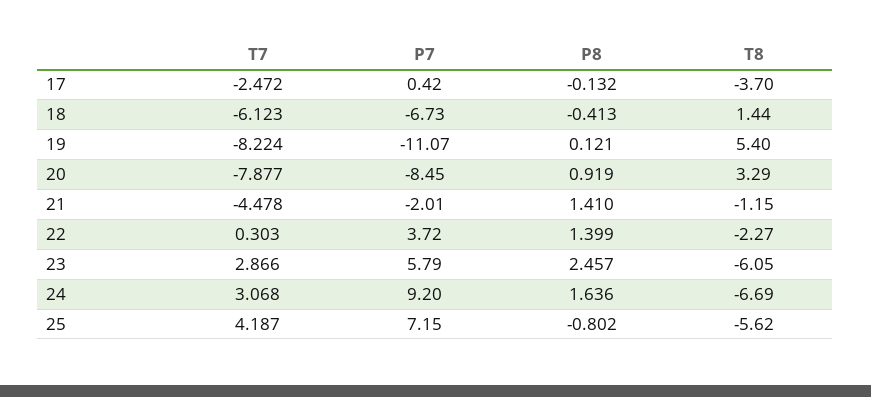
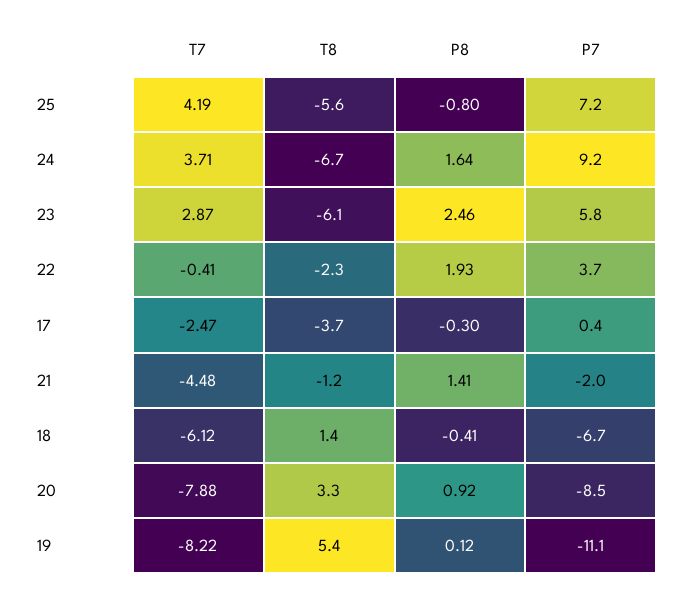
P8, 17: -0.132 -> -0.3
T7, 22: 0.303 -> -0.41
P8, 22: 1.399 -> 1.93
T7, 24: 3.068 -> 3.71

